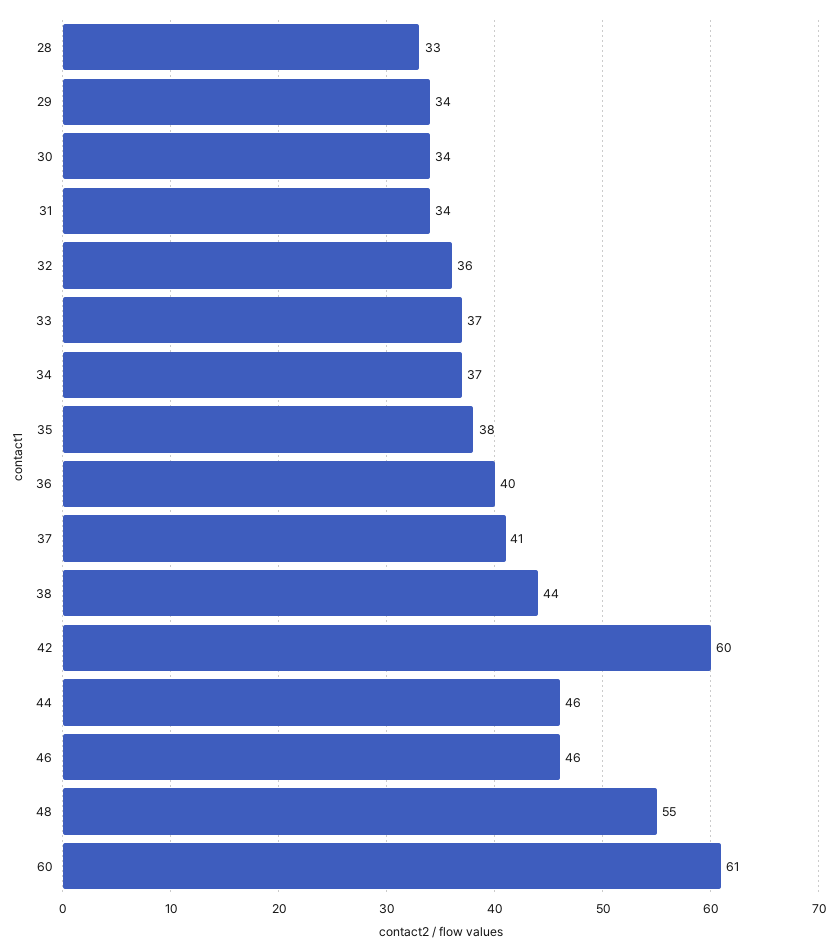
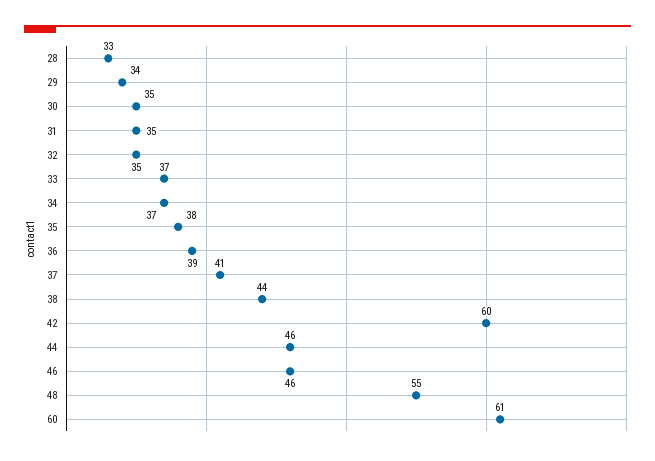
30: 34 -> 35
31: 34 -> 35
32: 36 -> 35
36: 40 -> 39

